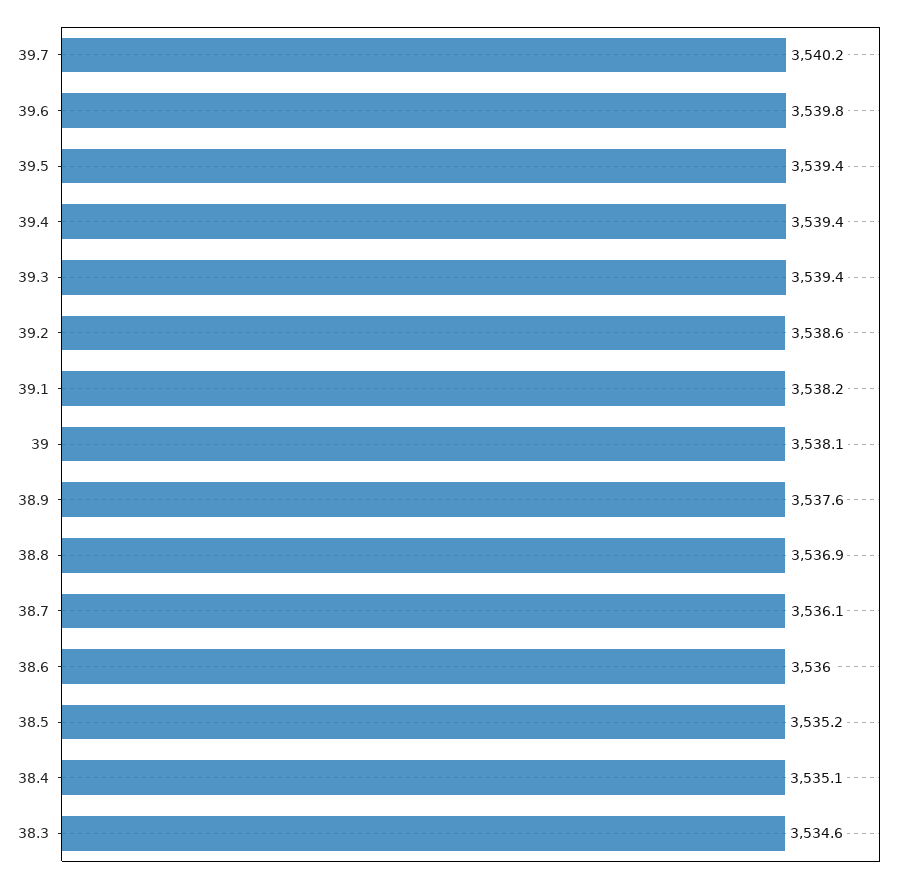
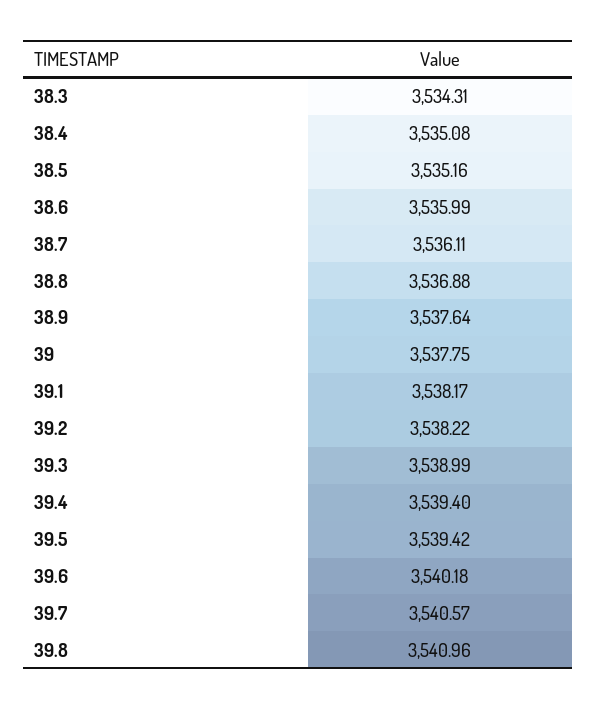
39.7: 3540.2 -> 3540.57
39.6: 3539.8 -> 3540.18
39.3: 3539.4 -> 3538.99
39.2: 3538.6 -> 3538.22
39: 3538.1 -> 3537.75
38.3: 3534.6 -> 3534.31
39.8: none -> 3540.96

